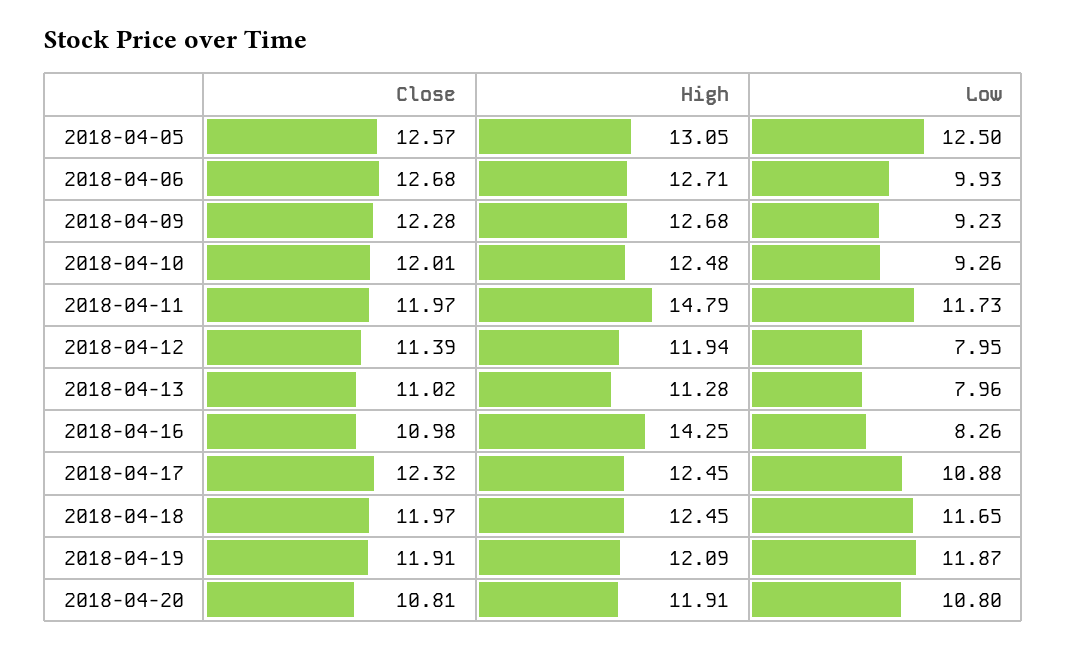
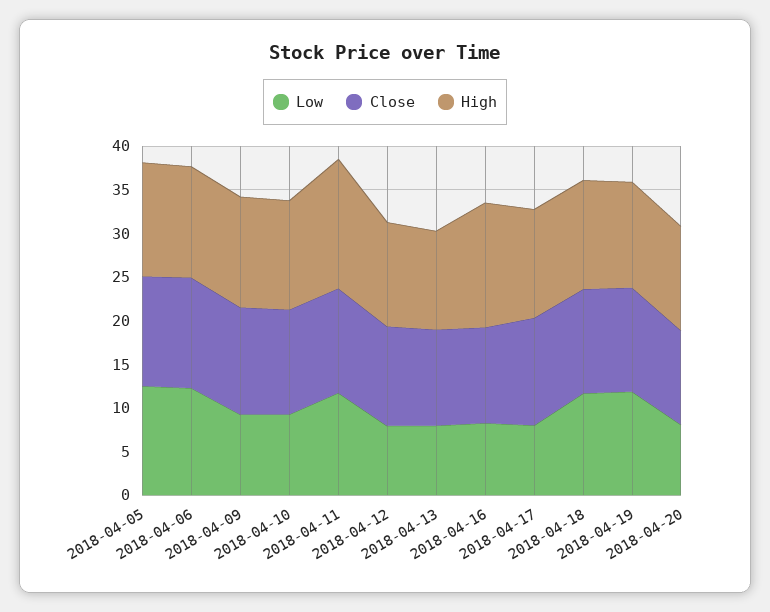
Low, 2018-04-06: 9.93 -> 12
Low, 2018-04-17: 10.88 -> 8
Low, 2018-04-20: 10.8 -> 8

